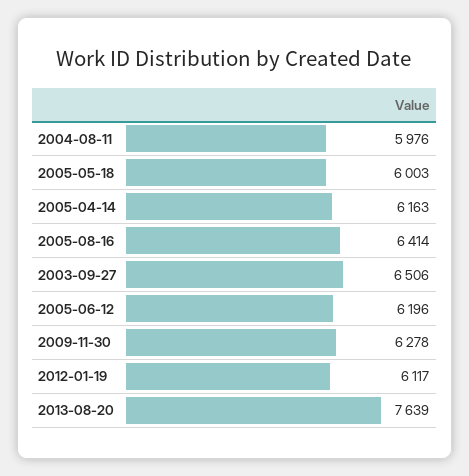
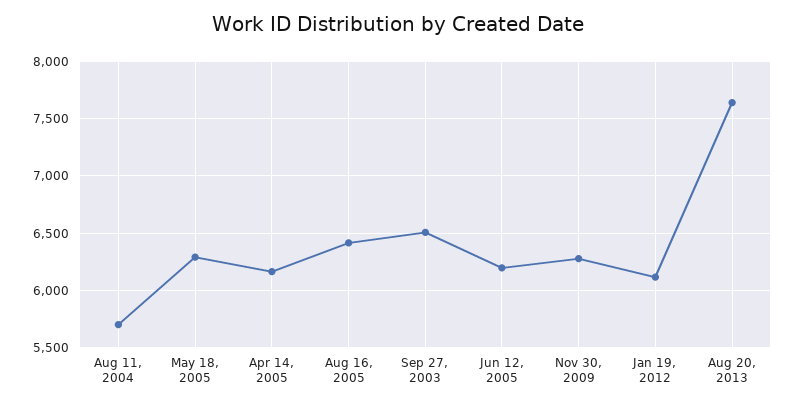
2004-08-11: 5976 -> 5700
2005-05-18: 6003 -> 6300

